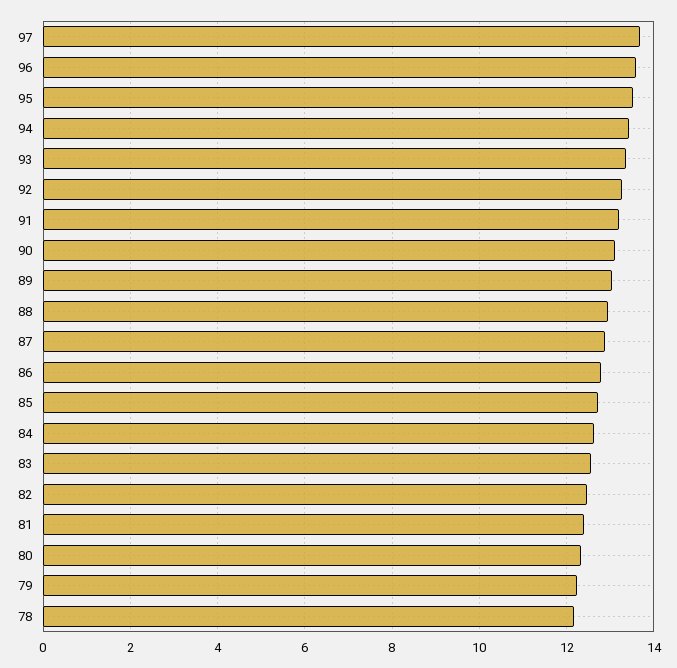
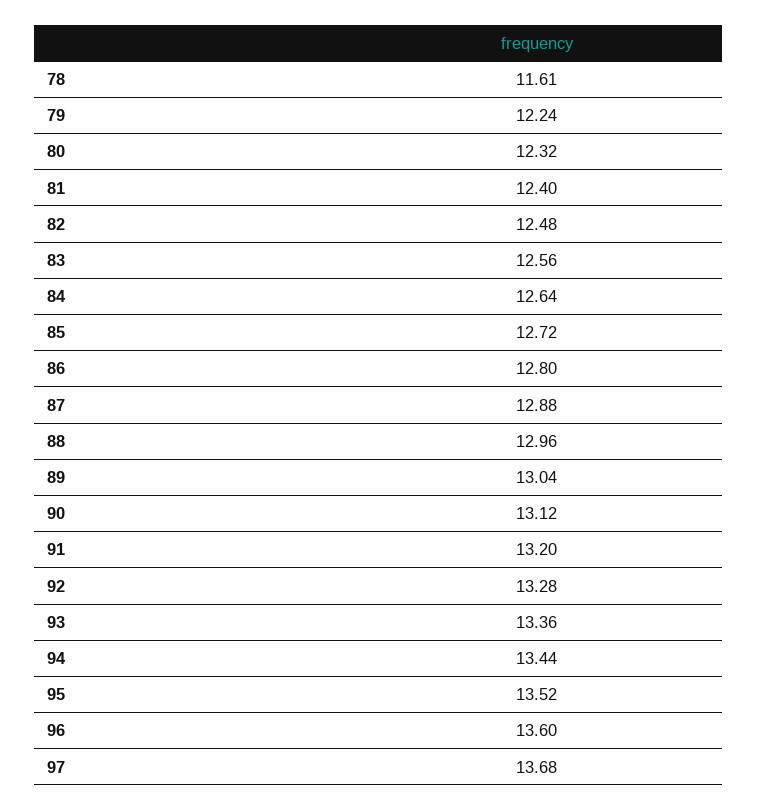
78: 12.2 -> 11.61

